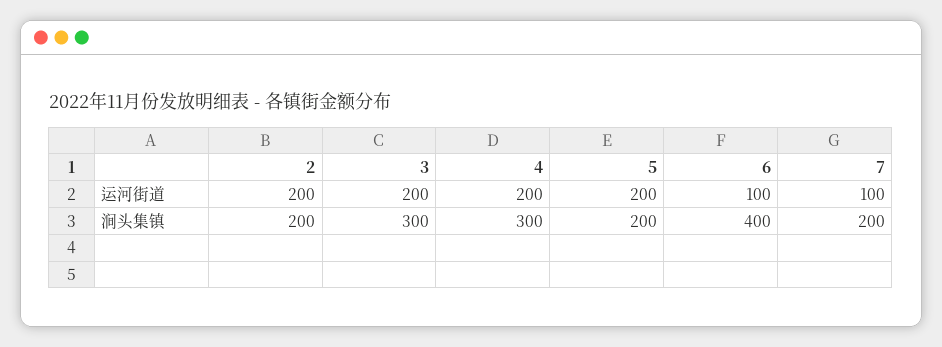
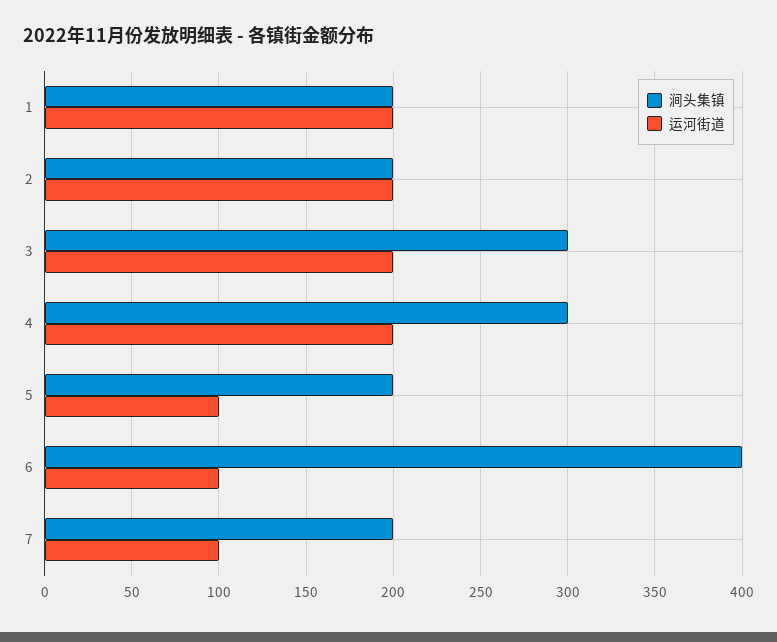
运河街道, 5: 200 -> 100
涧头集镇, 1: none -> 200
运河街道, 1: none -> 200

